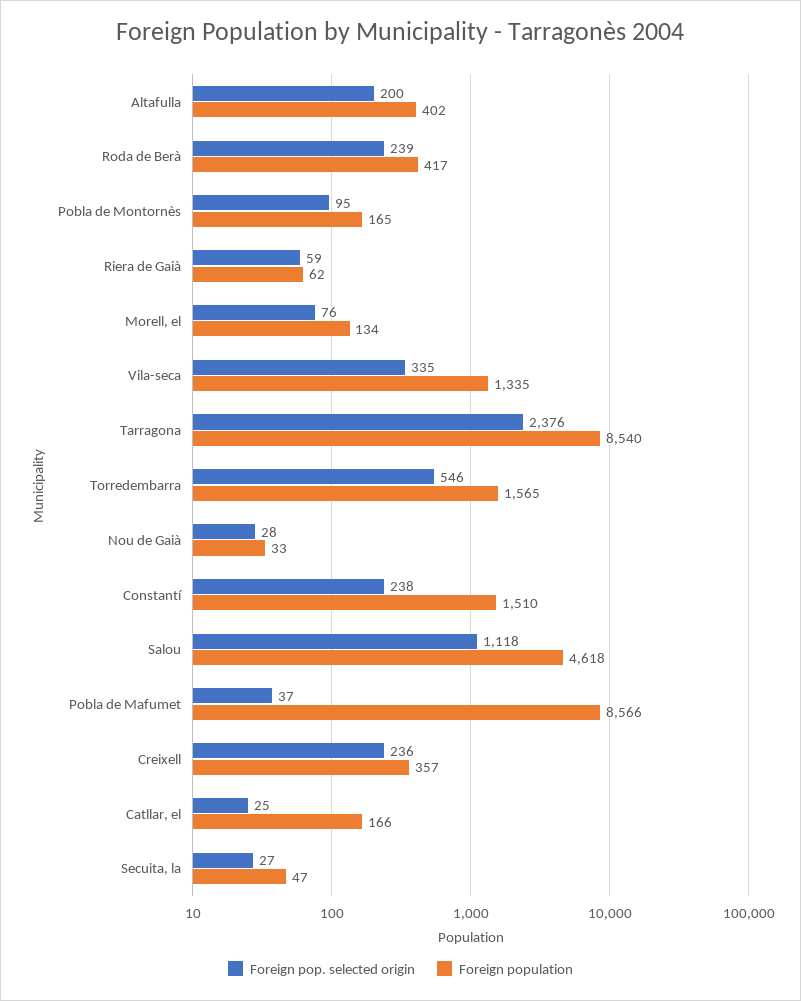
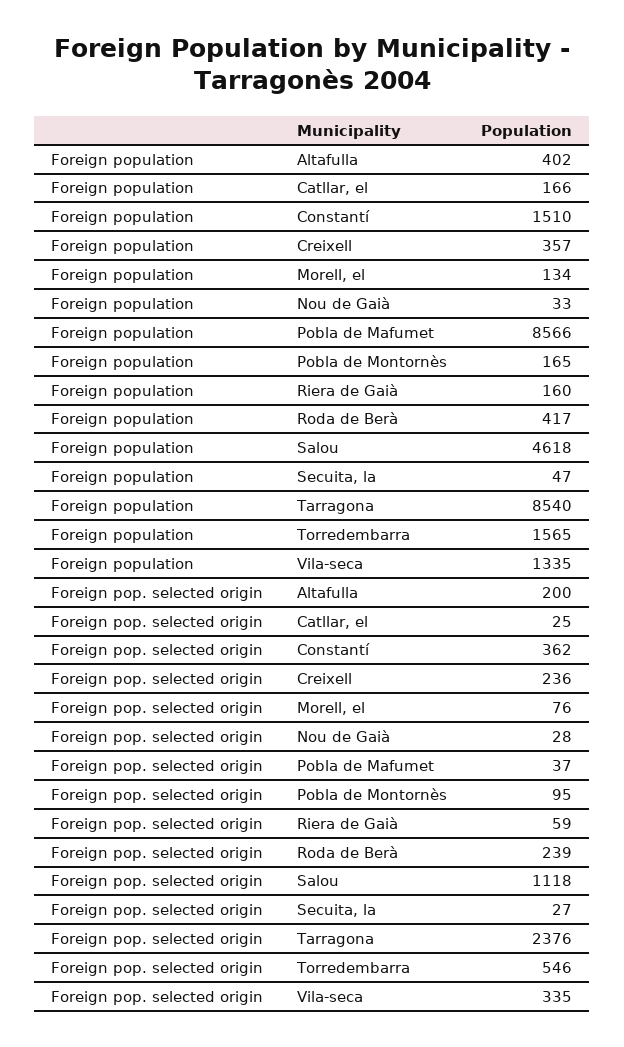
Foreign population, Riera de Gaià: 62 -> 160
Foreign pop. selected origin, Constantí: 238 -> 362

